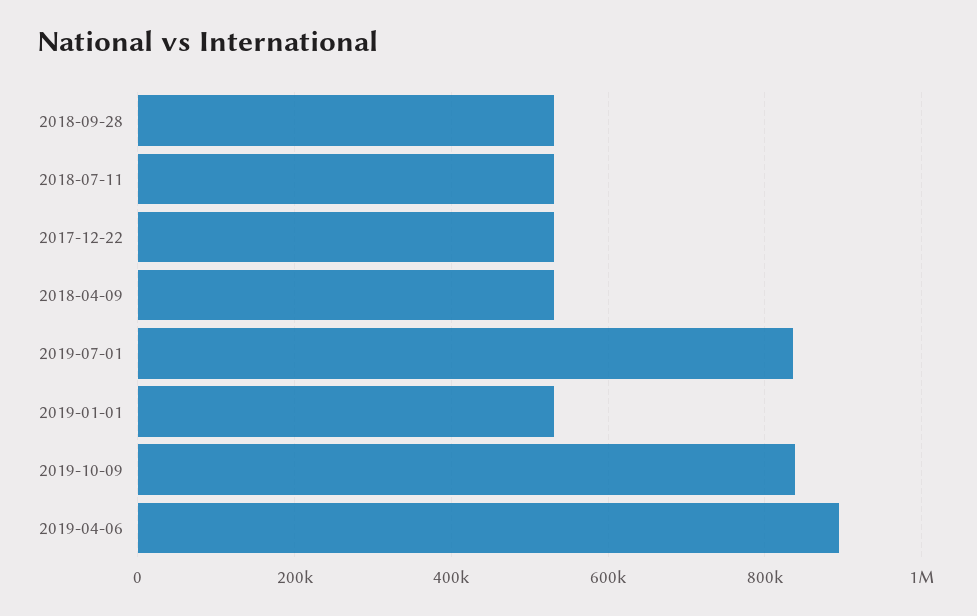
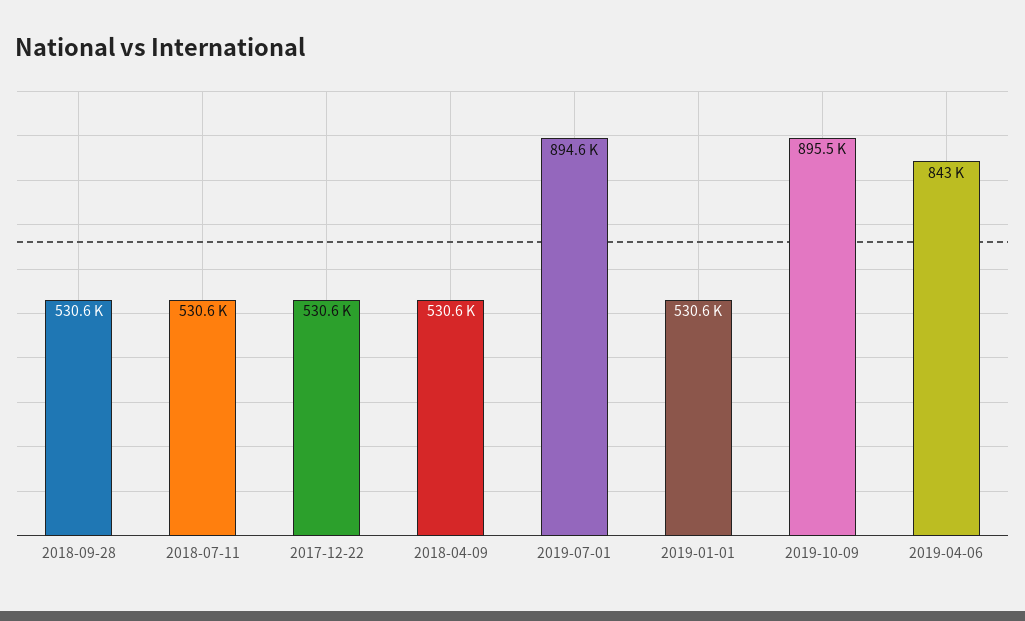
2019-07-01: 840000 -> 894600
2019-10-09: 840000 -> 895500
2019-04-06: 900000 -> 843000

